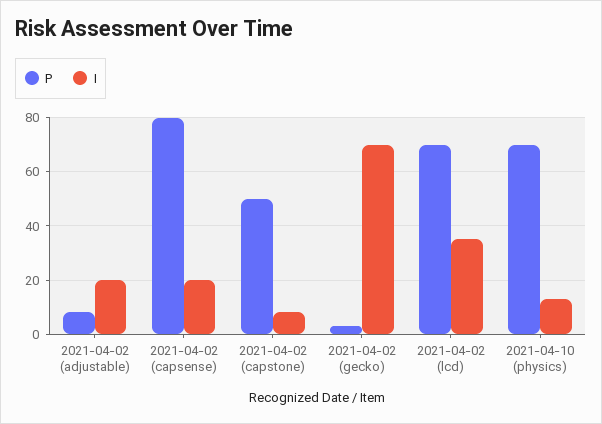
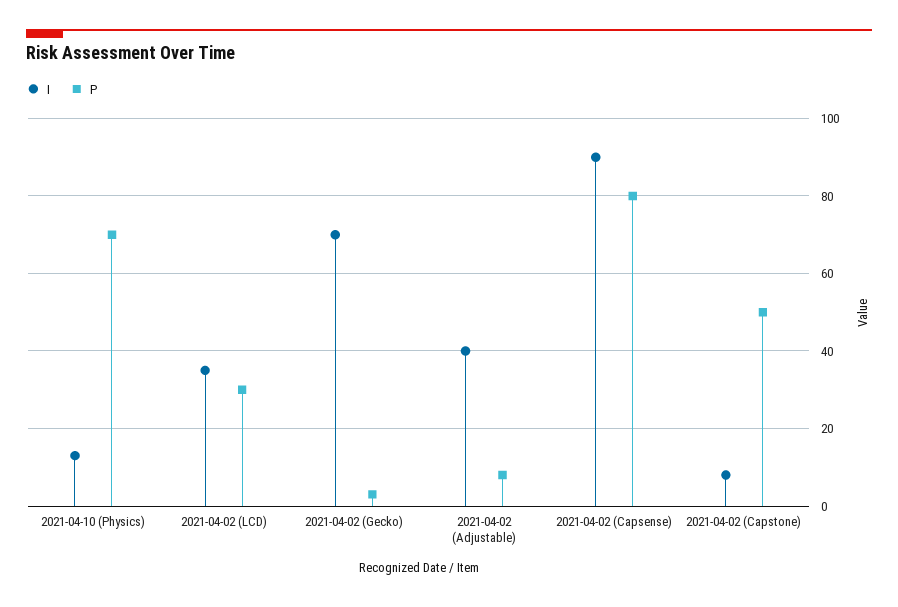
I, 2021-04-02 (adjustable): 20 -> 40
I, 2021-04-02 (capsense): 20 -> 90
P, 2021-04-02 (lcd): 70 -> 30

